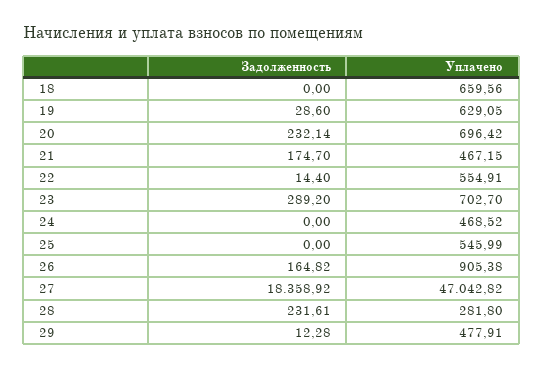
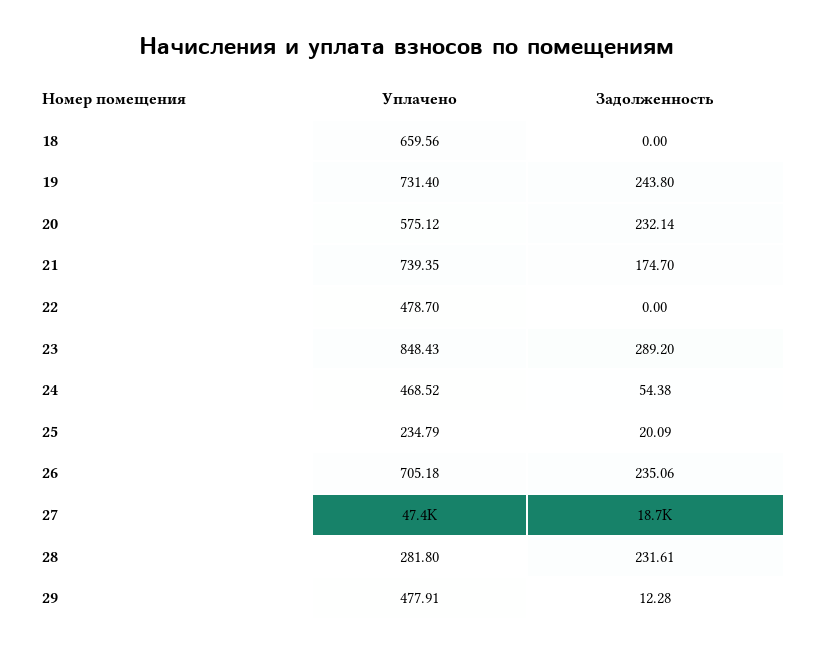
Задолженность, 19: 28.6 -> 243.8
Уплачено, 19: 629.05 -> 731.4
Уплачено, 20: 696.42 -> 575.12
Уплачено, 21: 467.15 -> 739.35
Задолженность, 22: 14.4 -> 0
Уплачено, 22: 554.91 -> 478.7
Уплачено, 23: 702.7 -> 848.43
Задолженность, 24: 0 -> 54.38
Задолженность, 25: 0 -> 20.09
Уплачено, 25: 545.99 -> 234.79
Задолженность, 26: 164.82 -> 235.06
Уплачено, 26: 905.38 -> 705.18
Задолженность, 27: 18358.92 -> 18700
Уплачено, 27: 47042.82 -> 47400

